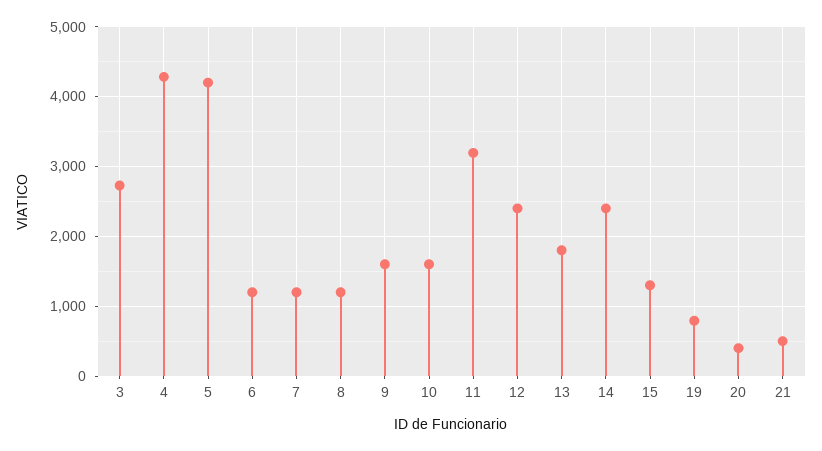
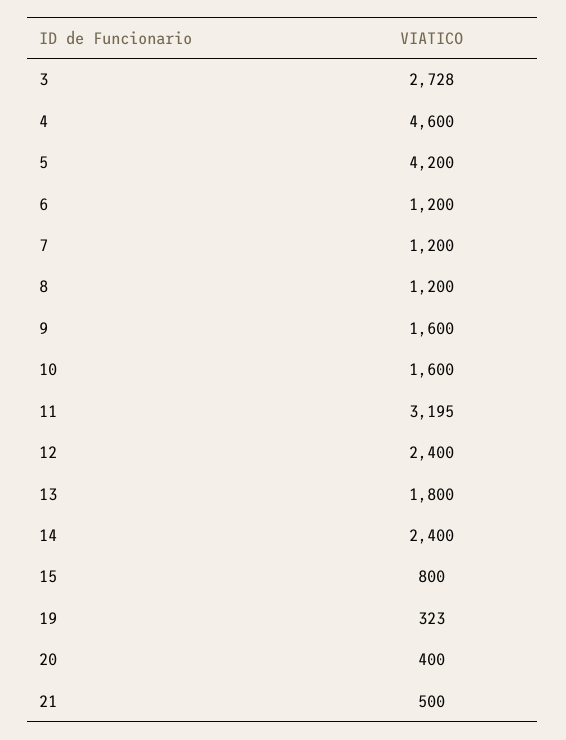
4: 4300 -> 4600
15: 1300 -> 800
19: 800 -> 323

